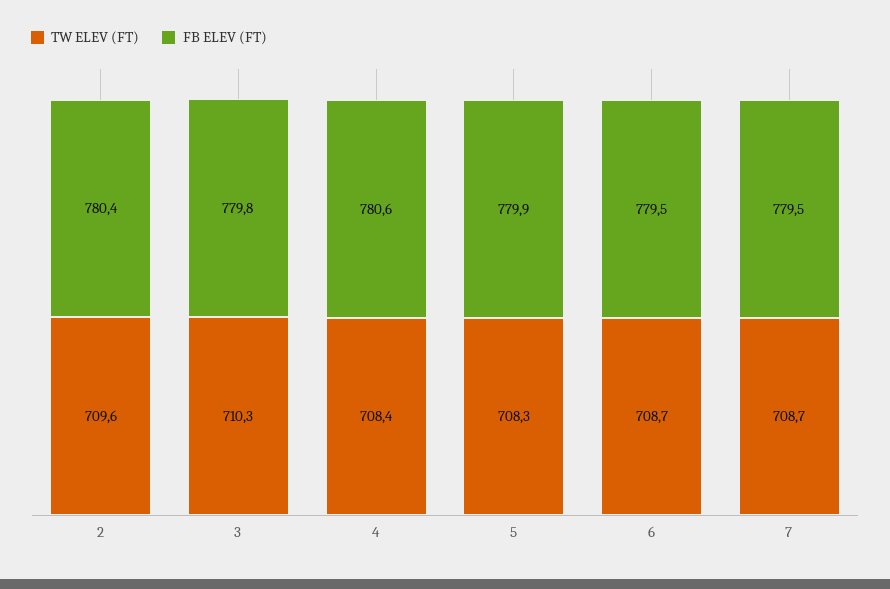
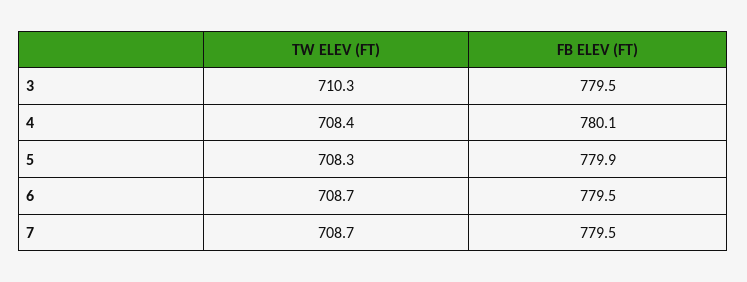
TW ELEV (FT), 2: 709.6 -> none
FB ELEV (FT), 2: 780.4 -> none
FB ELEV (FT), 3: 779.8 -> 779.5
FB ELEV (FT), 4: 780.6 -> 780.1

